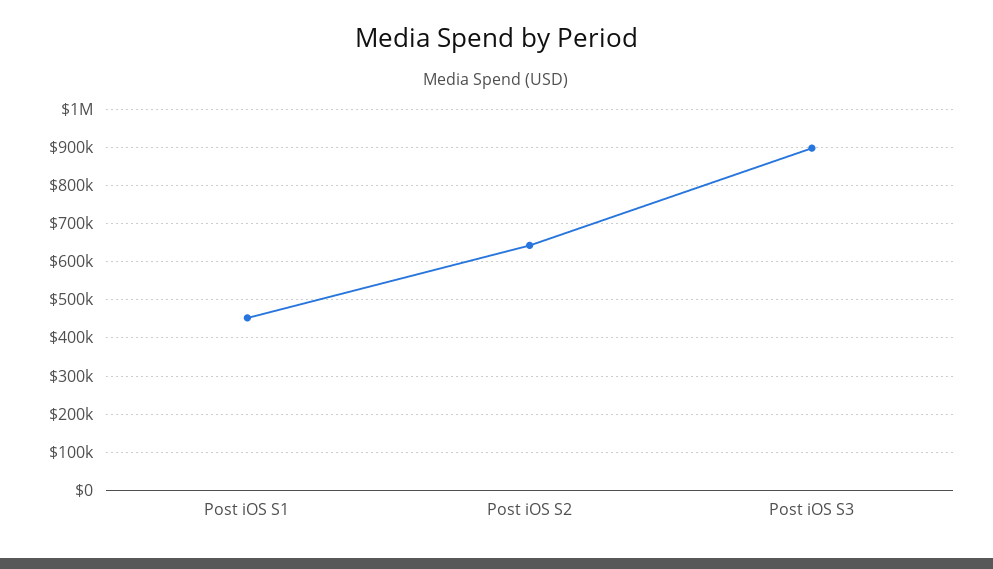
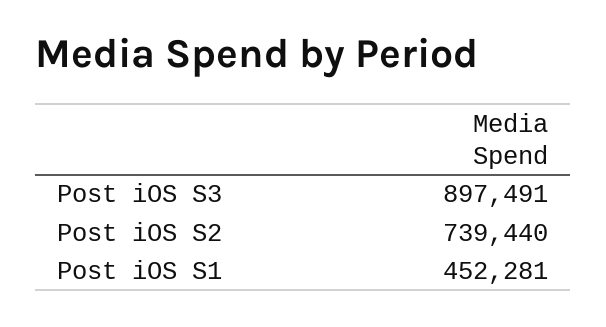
Post iOS S2: 640000 -> 739440

